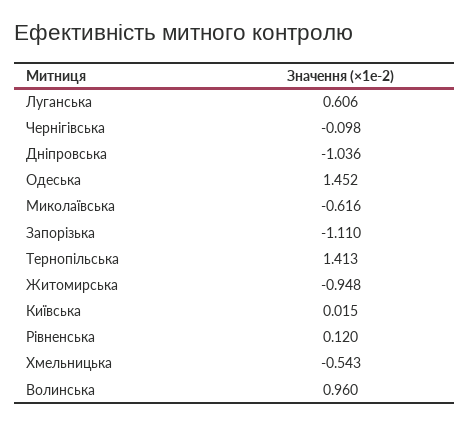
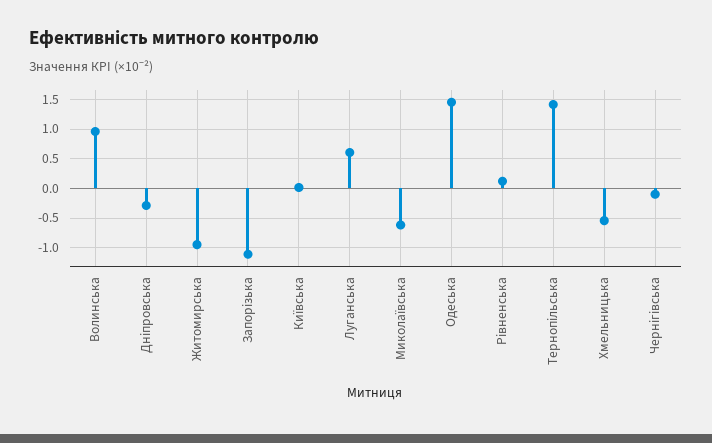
Дніпровська: -1.036 -> -0.25

